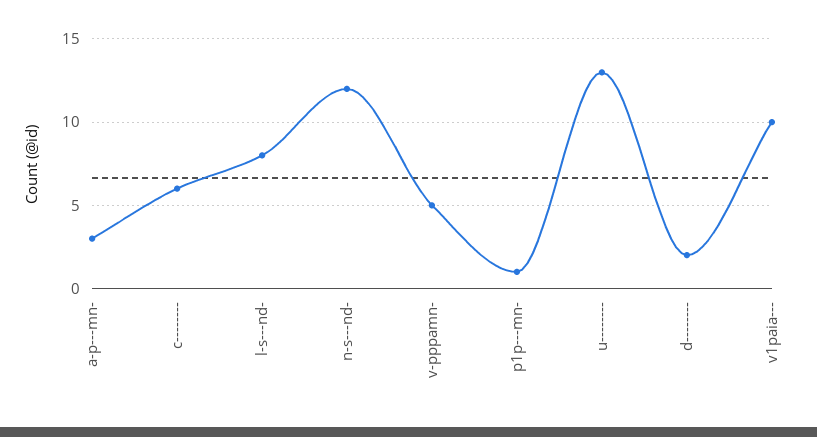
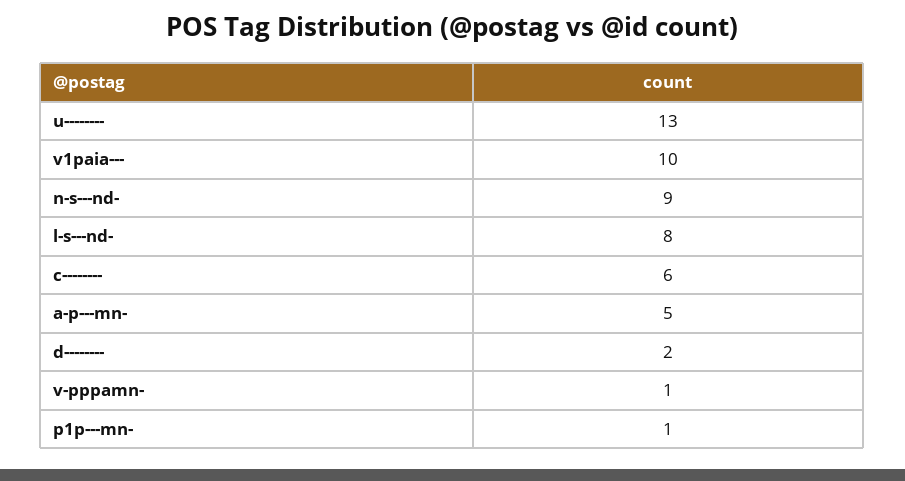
a-p---mn-: 3 -> 5
n-s---nd-: 12 -> 9
v-pppamn-: 5 -> 1

